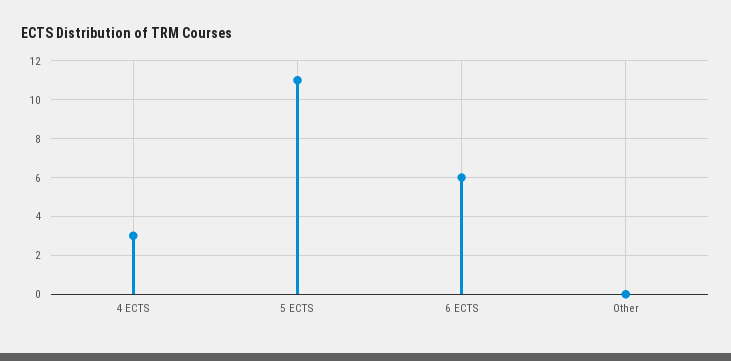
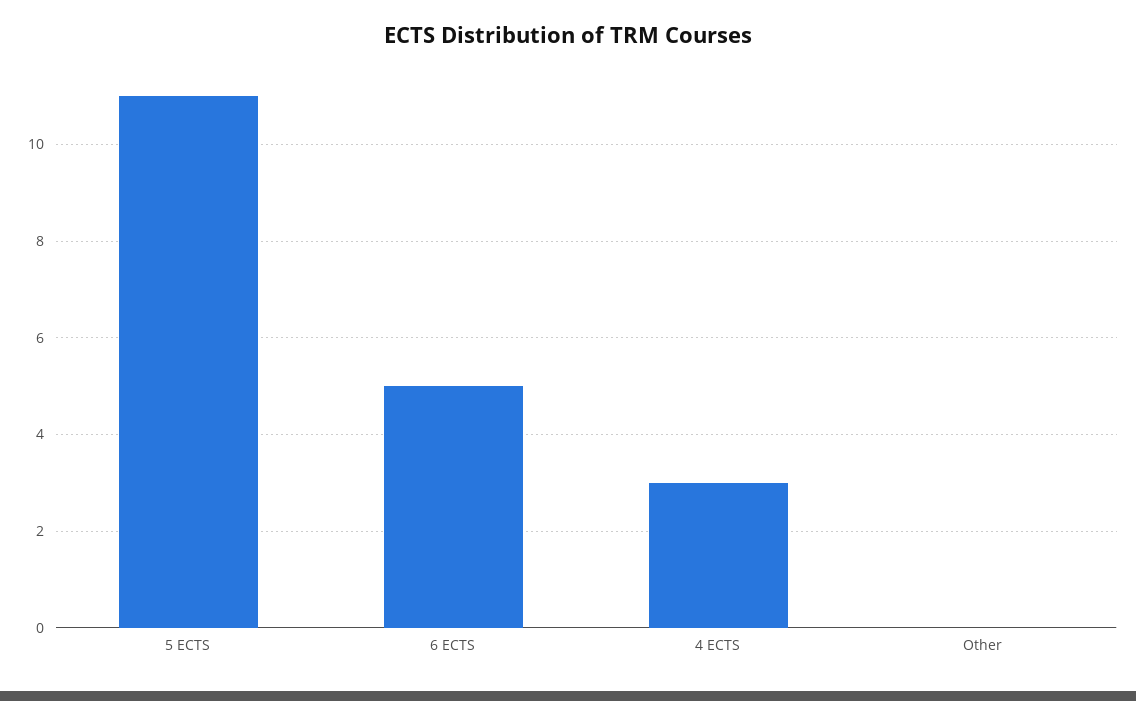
6 ECTS: 6 -> 5

